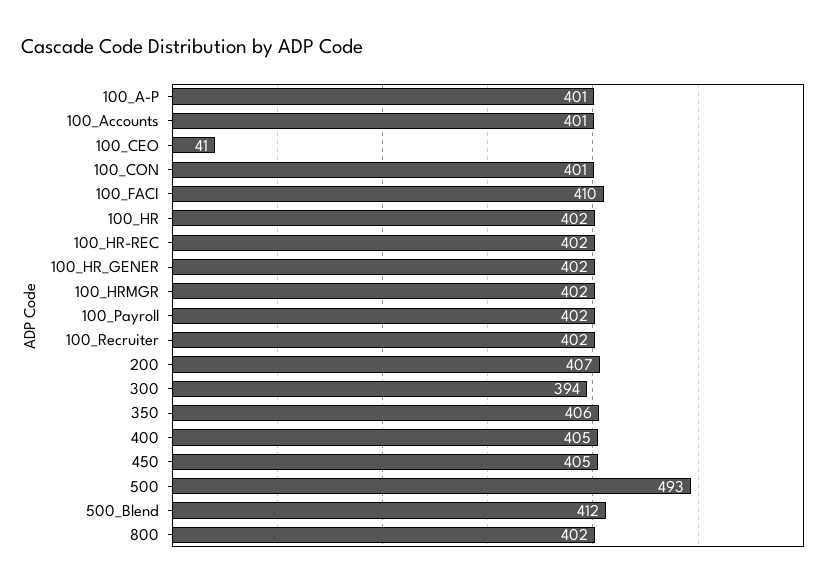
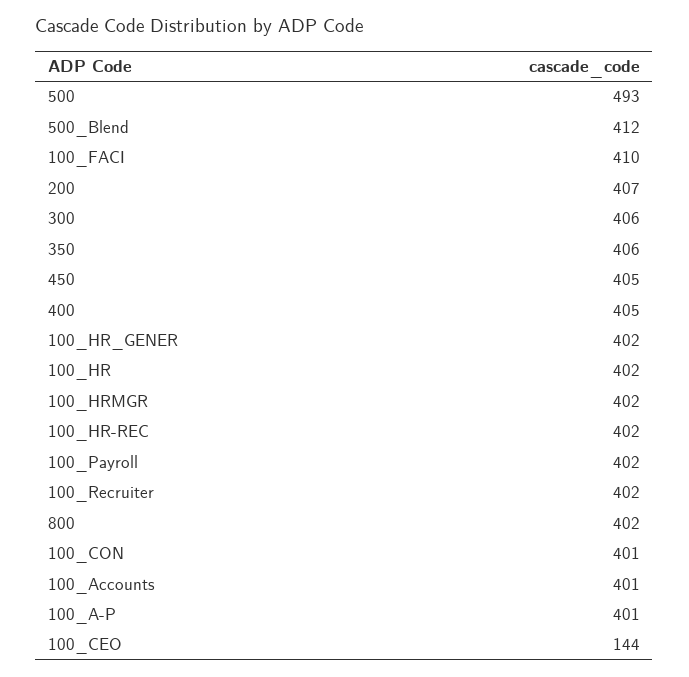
100_CEO: 41 -> 144
300: 394 -> 406

